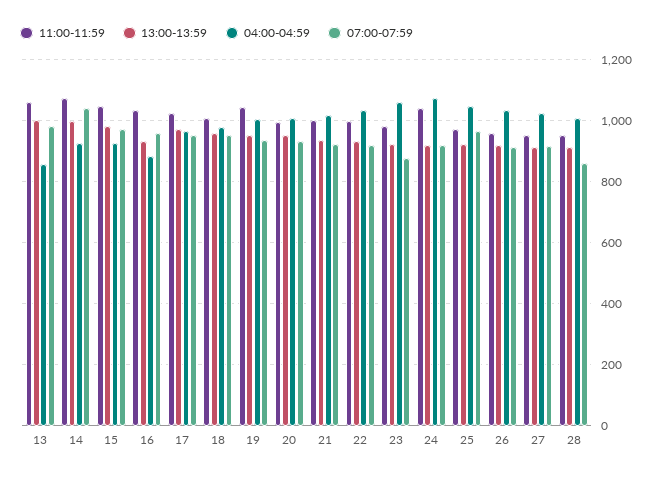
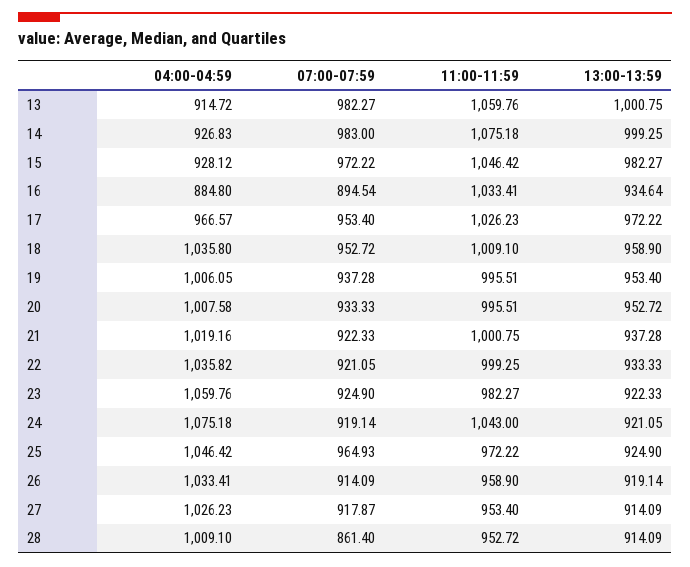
04:00-04:59, 13: 860 -> 914.72
07:00-07:59, 14: 1040 -> 983
07:00-07:59, 16: 960 -> 894.54
04:00-04:59, 18: 980 -> 1035.8
11:00-11:59, 19: 1040 -> 995.51
07:00-07:59, 23: 880 -> 924.9

